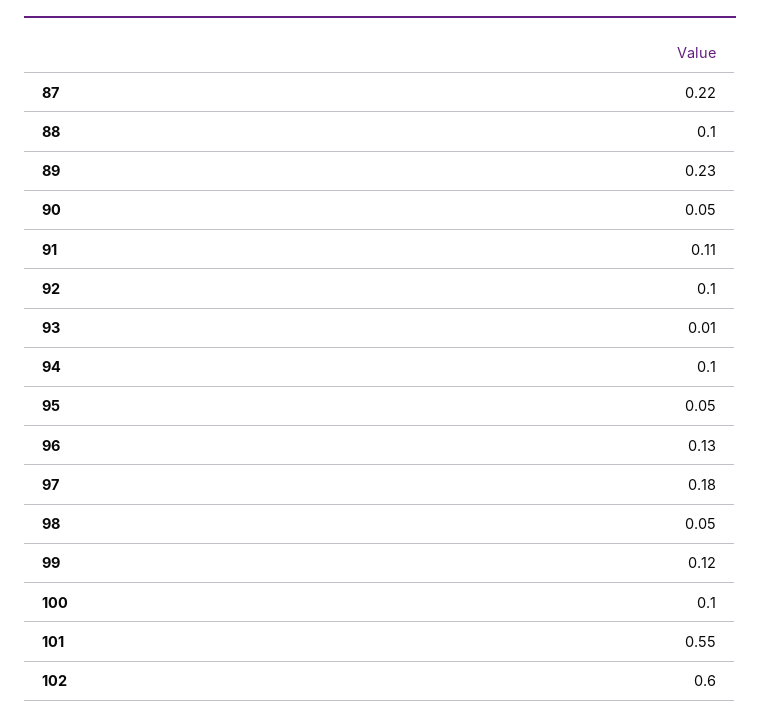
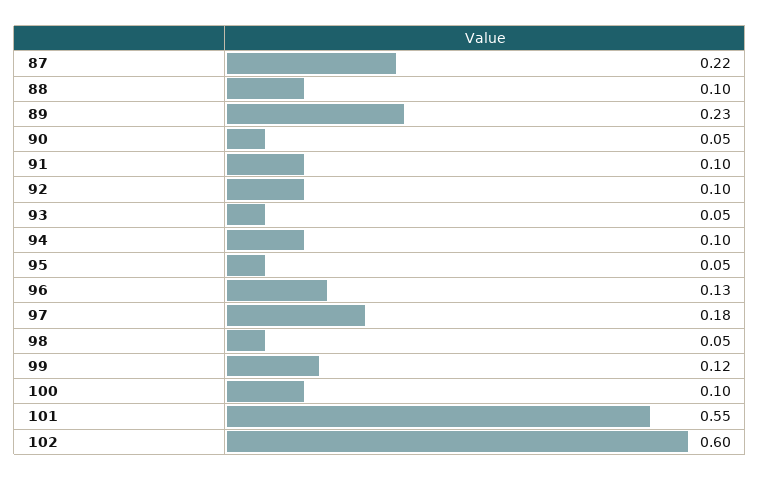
91: 0.11 -> 0.1
93: 0.01 -> 0.05

